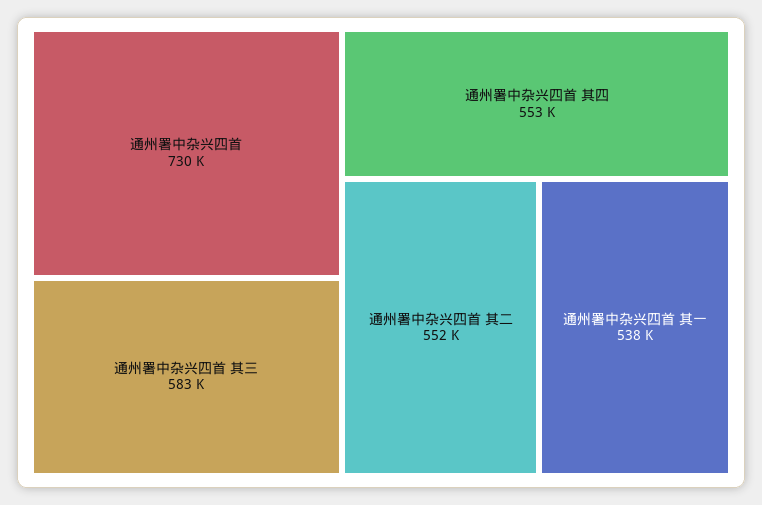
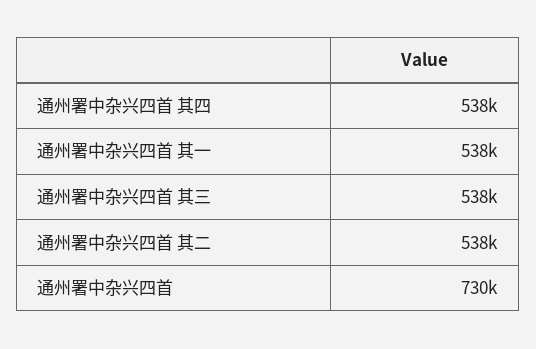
通州署中杂兴四首 其三: 583000 -> 538000
通州署中杂兴四首 其四: 553000 -> 538000
通州署中杂兴四首 其二: 552000 -> 538000

